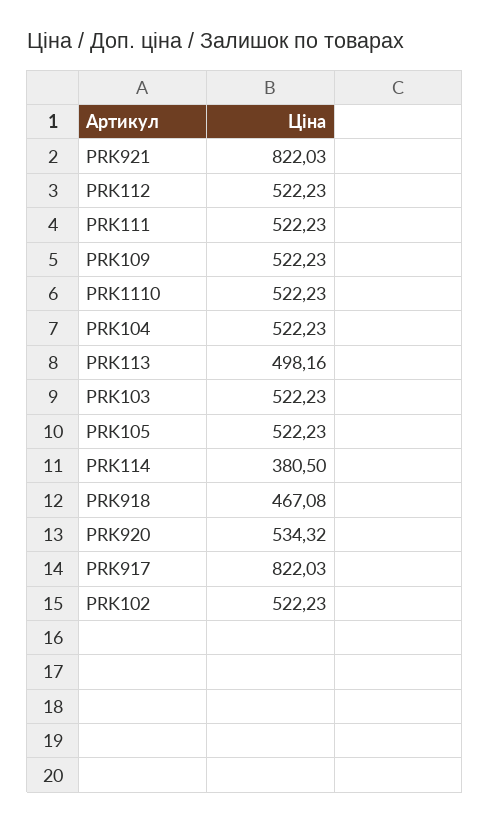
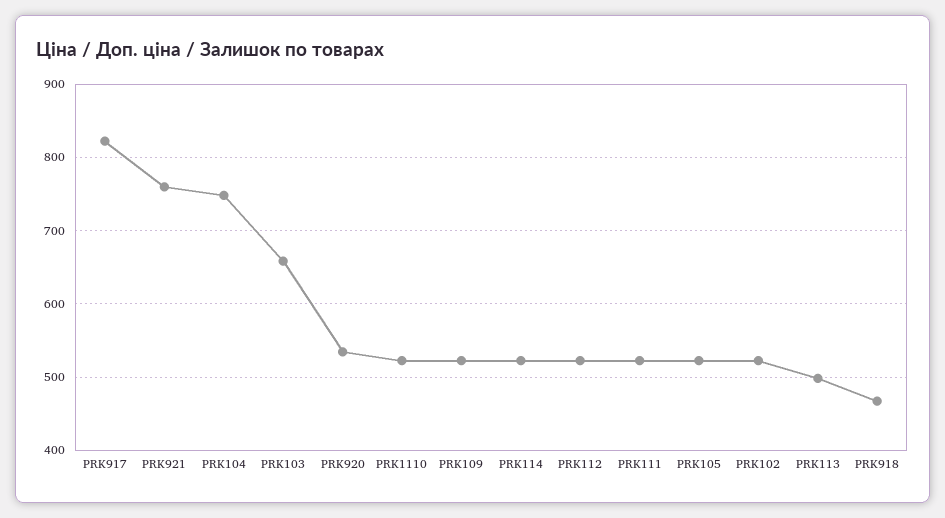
PRK921: 822.03 -> 760
PRK104: 522.23 -> 750
PRK103: 522.23 -> 660
PRK114: 380.5 -> 520

